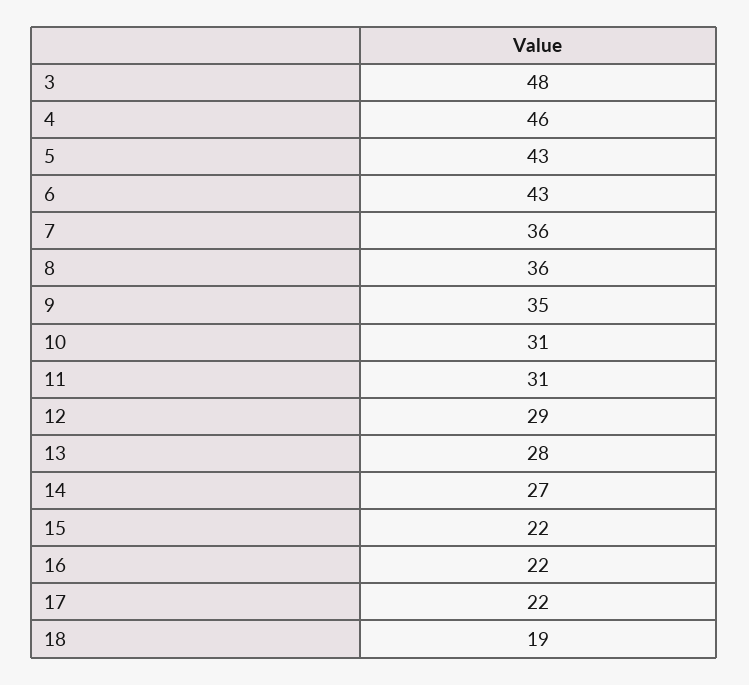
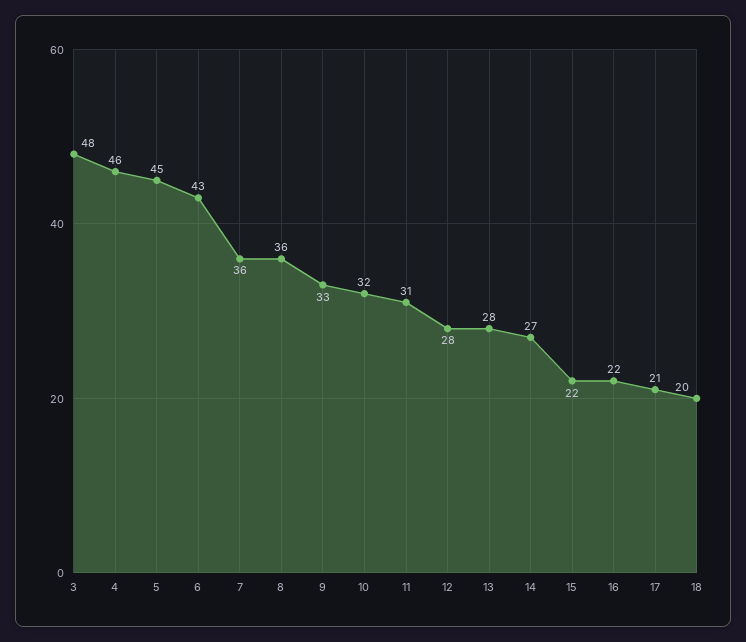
5: 43 -> 45
9: 35 -> 33
10: 31 -> 32
12: 29 -> 28
17: 22 -> 21
18: 19 -> 20

